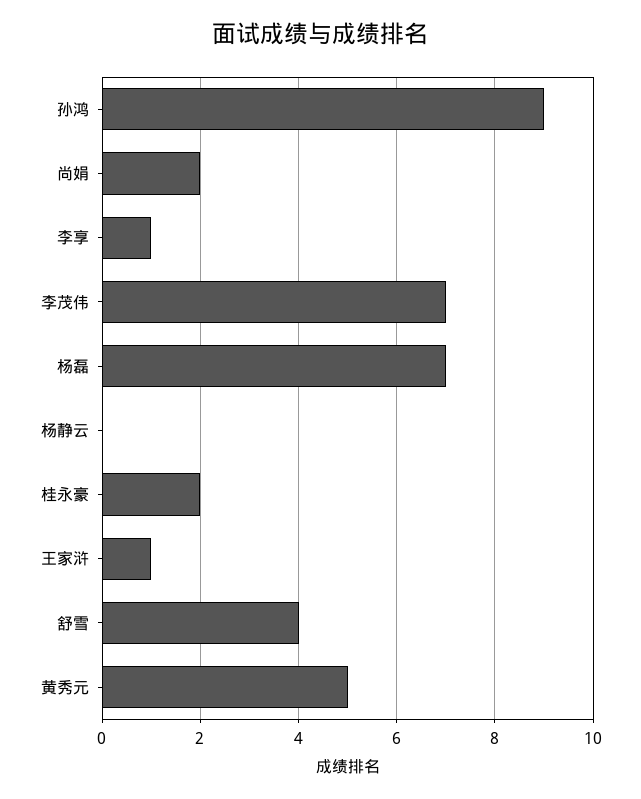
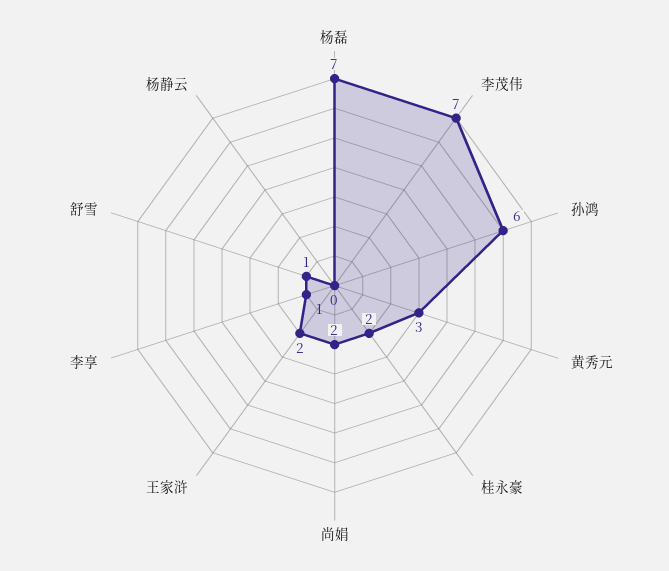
孙鸿: 9 -> 6
王家浒: 1 -> 2
舒雪: 4 -> 1
黄秀元: 5 -> 3

